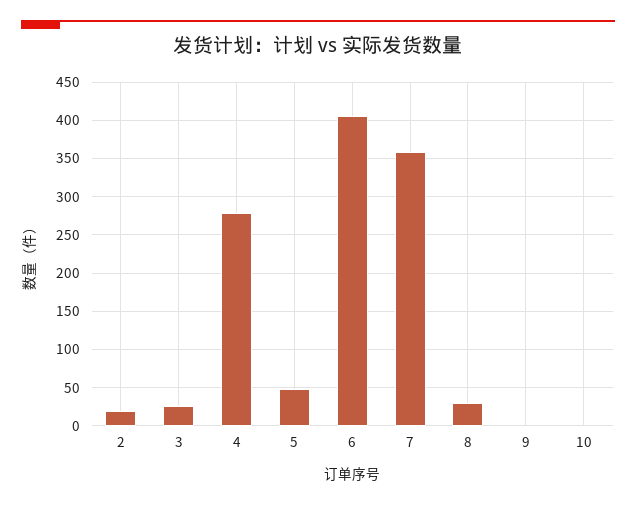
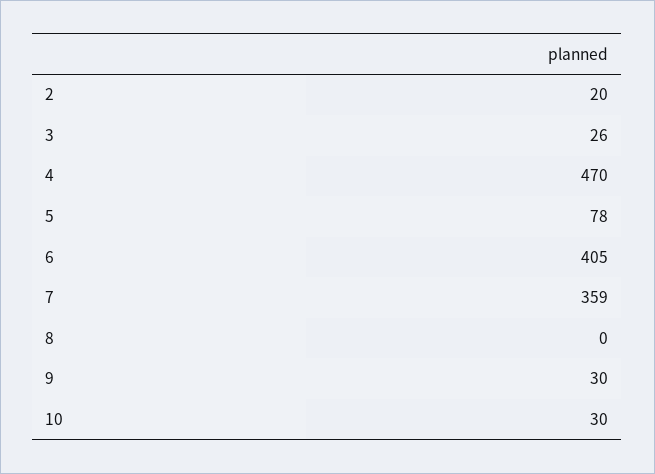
4: 280 -> 470
5: 50 -> 78
8: 30 -> 0
9: 0 -> 30
10: 0 -> 30

